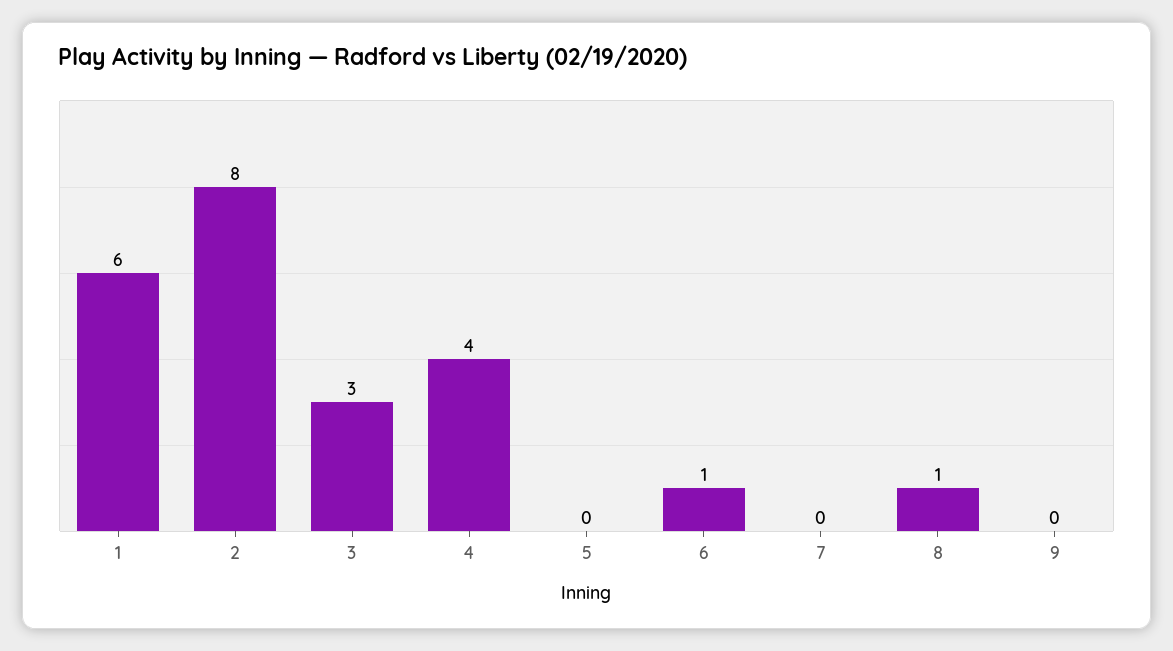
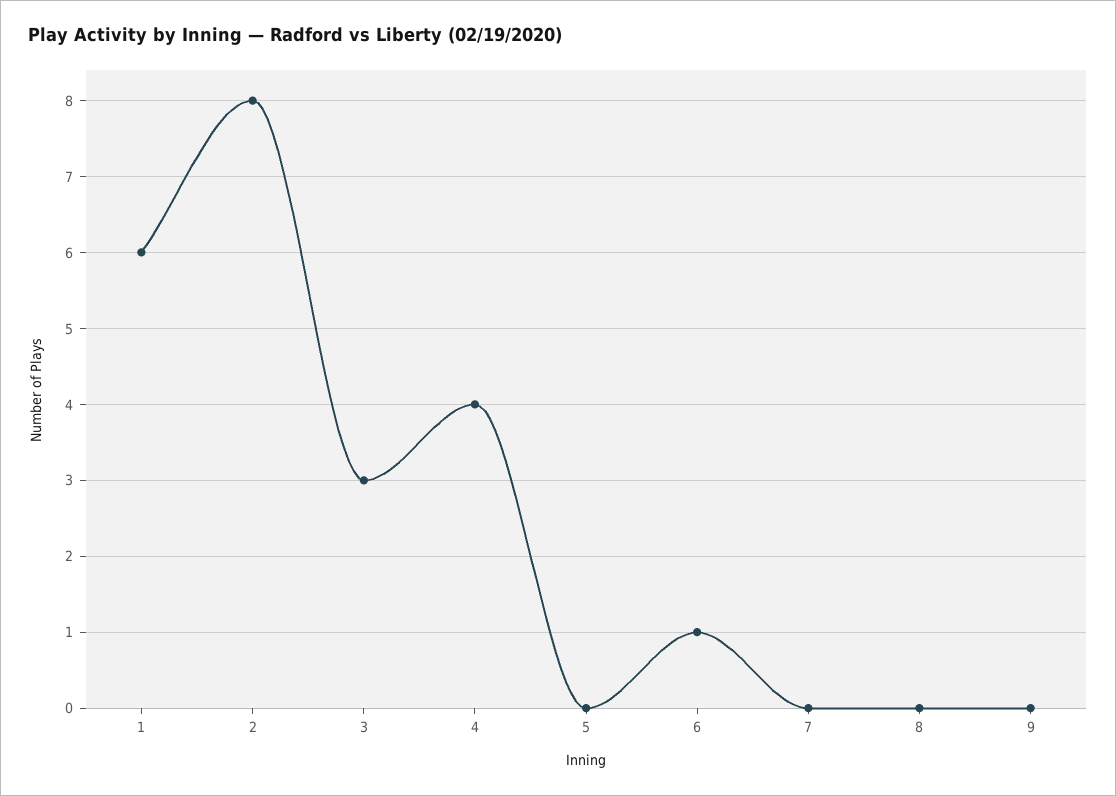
8: 1 -> 0

